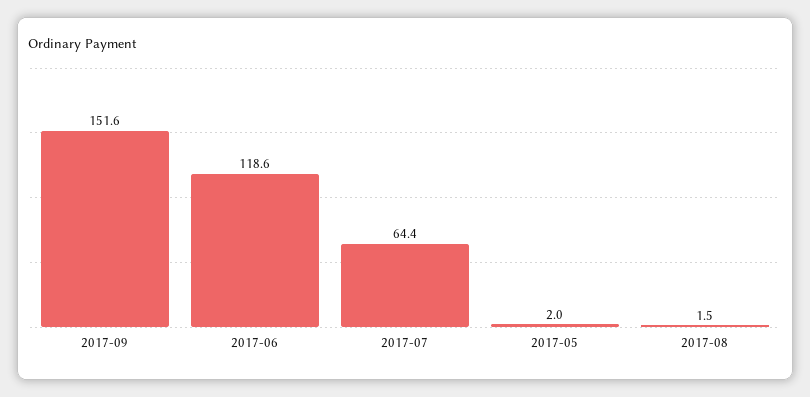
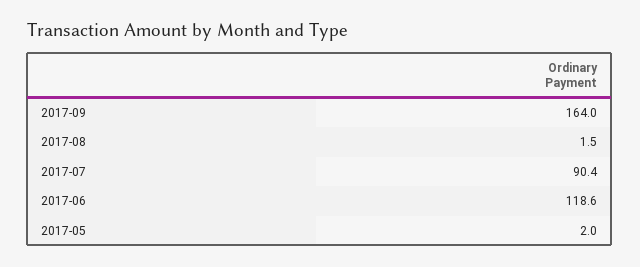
2017-09: 151.6 -> 164
2017-07: 64.4 -> 90.4

